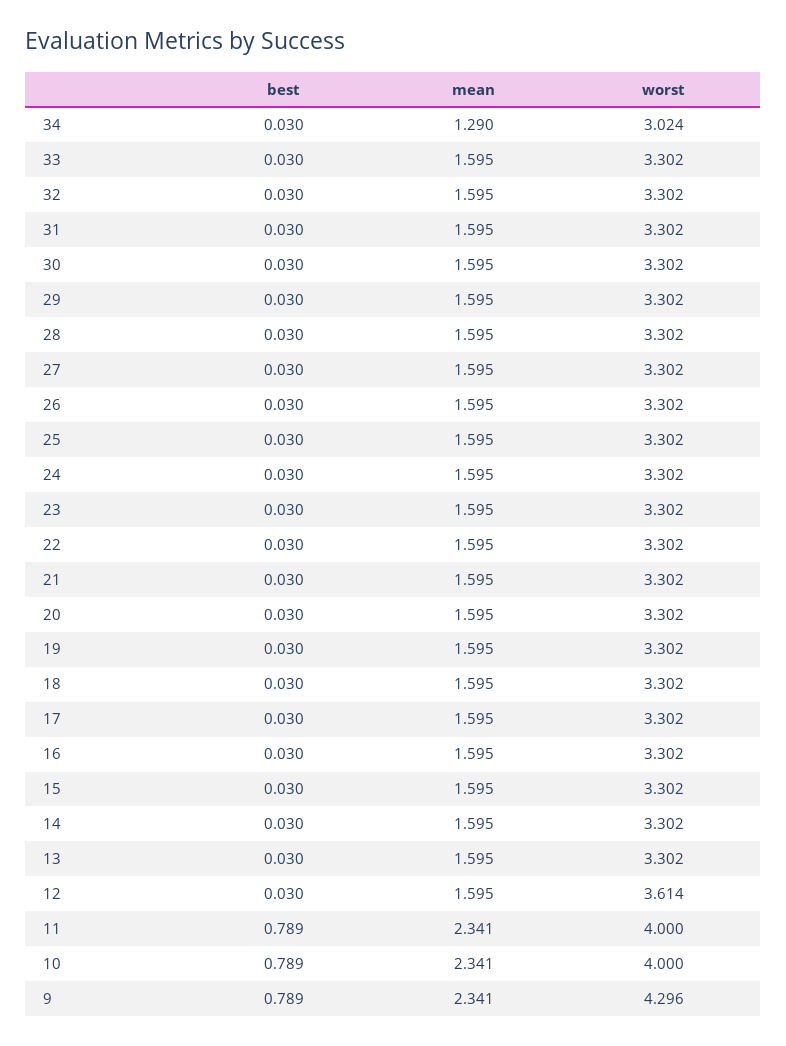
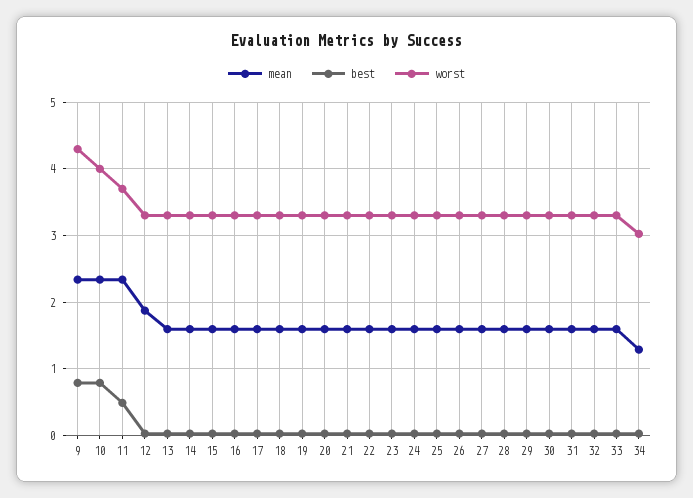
mean, 12: 1.595 -> 1.9
worst, 12: 3.614 -> 3.3
best, 11: 0.789 -> 0.5
worst, 11: 4 -> 3.7

